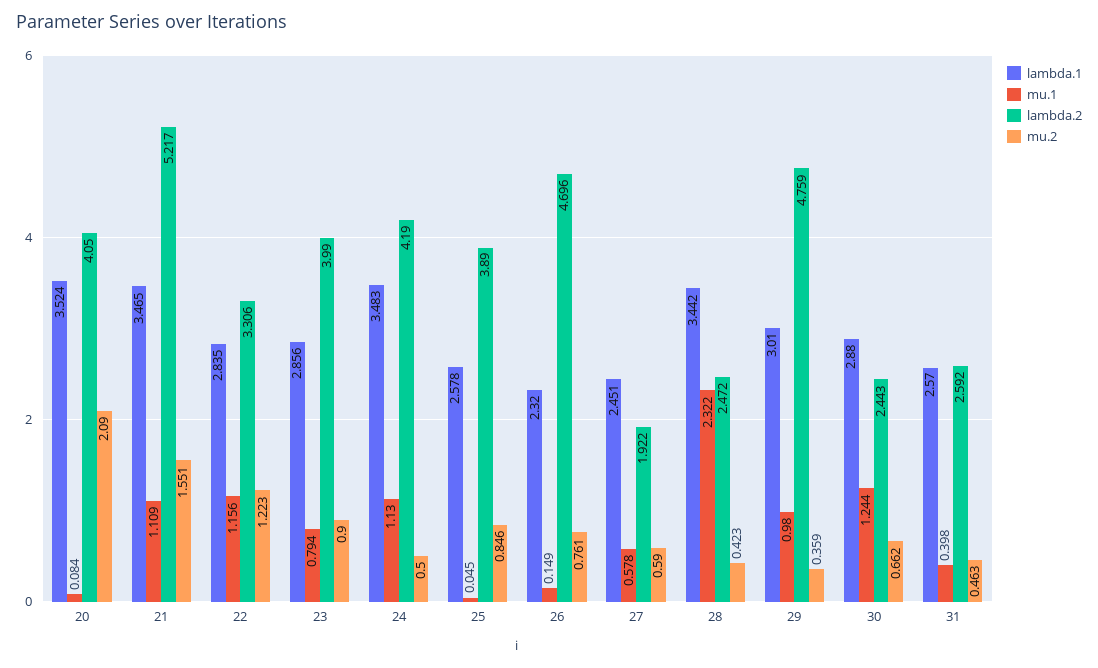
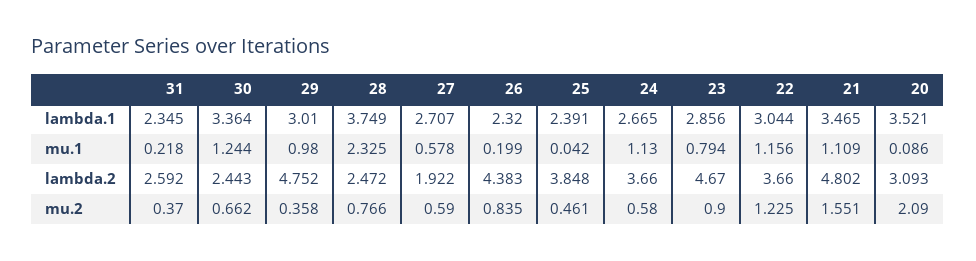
lambda.1, 20: 3.524 -> 3.521
mu.1, 20: 0.084 -> 0.086
lambda.2, 20: 4.05 -> 3.093
lambda.2, 21: 5.217 -> 4.802
lambda.1, 22: 2.835 -> 3.044
lambda.2, 22: 3.306 -> 3.66
mu.2, 22: 1.223 -> 1.225
lambda.2, 23: 3.99 -> 4.67
lambda.1, 24: 3.483 -> 2.665
lambda.2, 24: 4.19 -> 3.66
mu.2, 24: 0.5 -> 0.58
lambda.1, 25: 2.578 -> 2.391
mu.1, 25: 0.045 -> 0.042
lambda.2, 25: 3.89 -> 3.848
mu.2, 25: 0.846 -> 0.461
mu.1, 26: 0.149 -> 0.199
lambda.2, 26: 4.696 -> 4.383
mu.2, 26: 0.761 -> 0.835
lambda.1, 27: 2.451 -> 2.707
lambda.1, 28: 3.442 -> 3.749
mu.1, 28: 2.322 -> 2.325
mu.2, 28: 0.423 -> 0.766
lambda.2, 29: 4.759 -> 4.752
mu.2, 29: 0.359 -> 0.358
lambda.1, 30: 2.88 -> 3.364
lambda.1, 31: 2.57 -> 2.345
mu.1, 31: 0.398 -> 0.218
mu.2, 31: 0.463 -> 0.37

